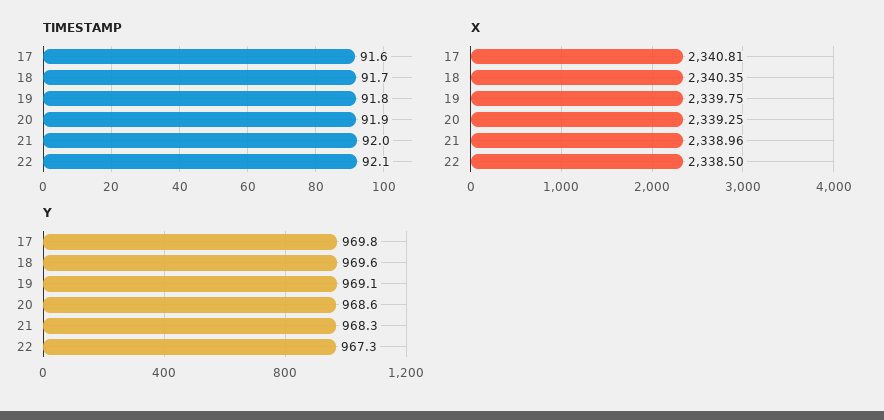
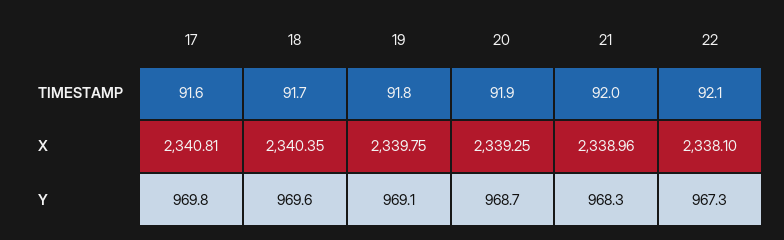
X, 22: 2338.5 -> 2338.1
Y, 20: 968.6 -> 968.7

